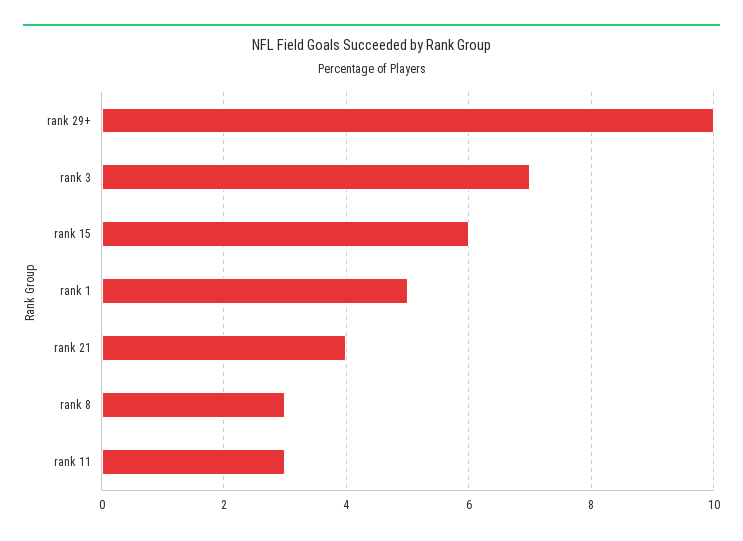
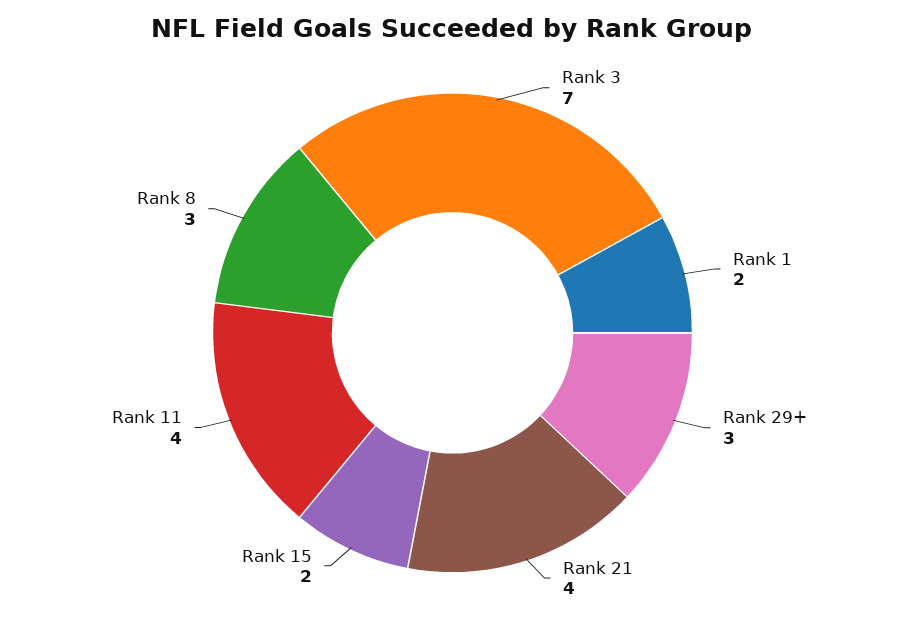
rank 29+: 10 -> 3
rank 15: 6 -> 2
rank 1: 5 -> 2
rank 11: 3 -> 4

